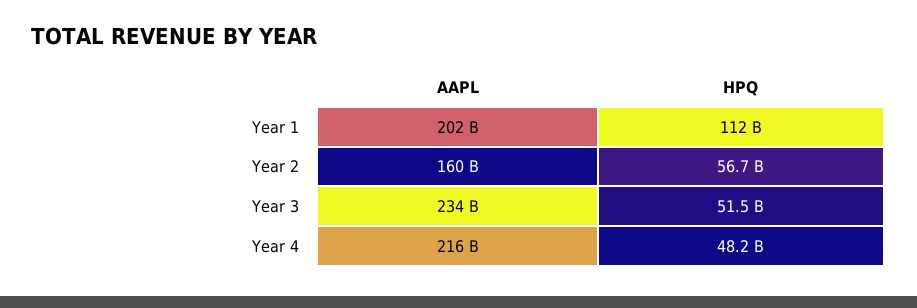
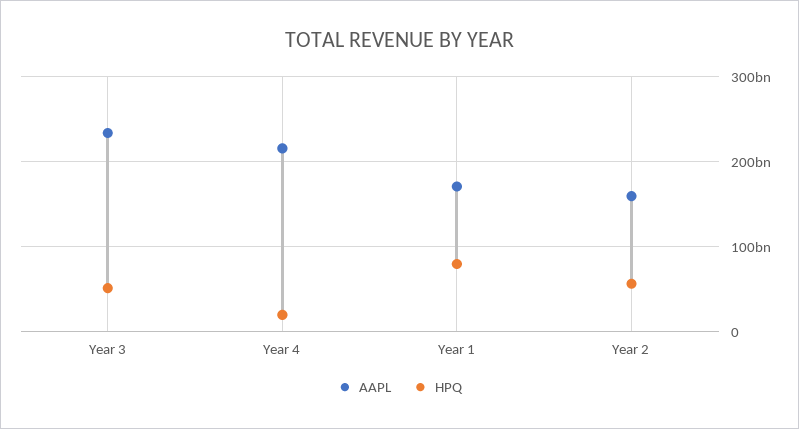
AAPL, Year 1: 202000000000 -> 170000000000
HPQ, Year 1: 112000000000 -> 80000000000
HPQ, Year 4: 48200000000 -> 20000000000

